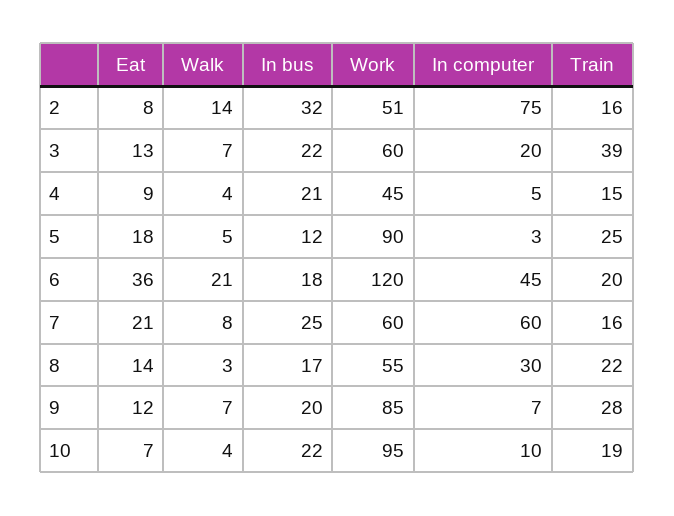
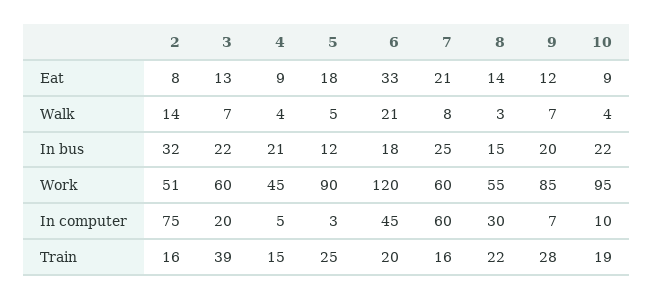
Eat, 6: 36 -> 33
In bus, 8: 17 -> 15
Eat, 10: 7 -> 9

